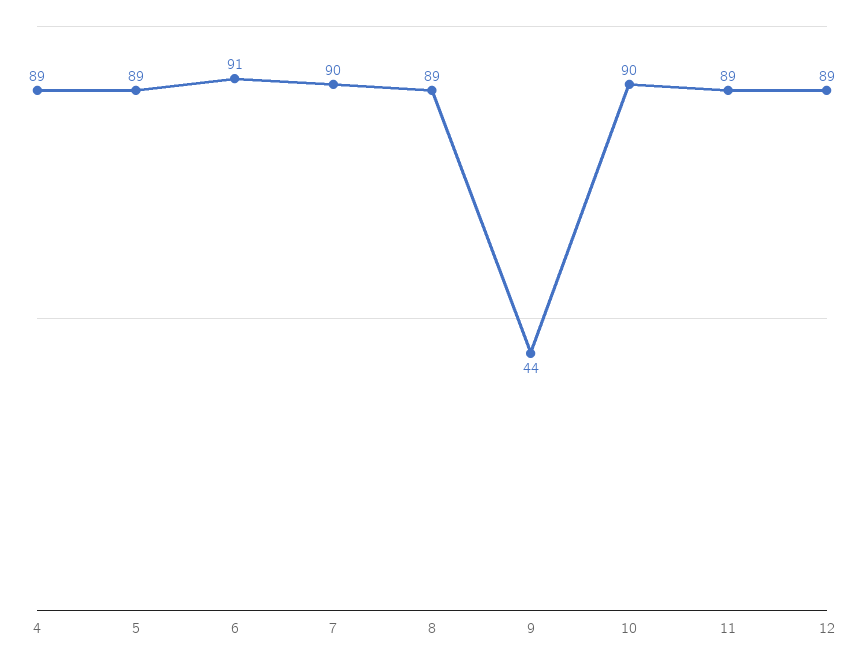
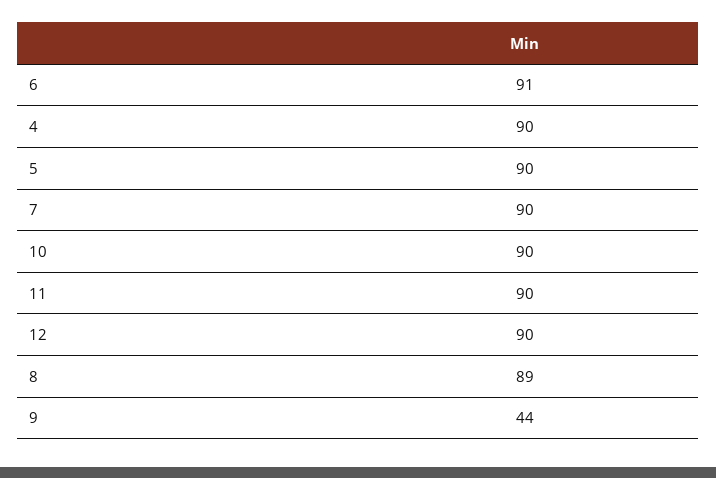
4: 89 -> 90
5: 89 -> 90
11: 89 -> 90
12: 89 -> 90

